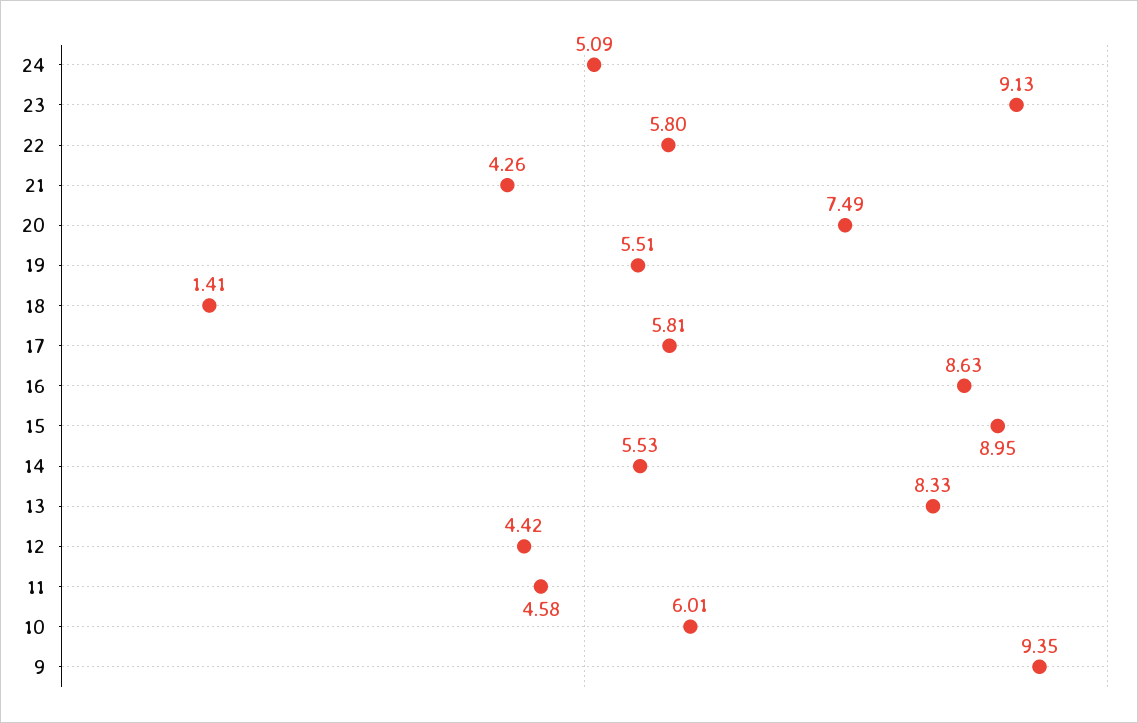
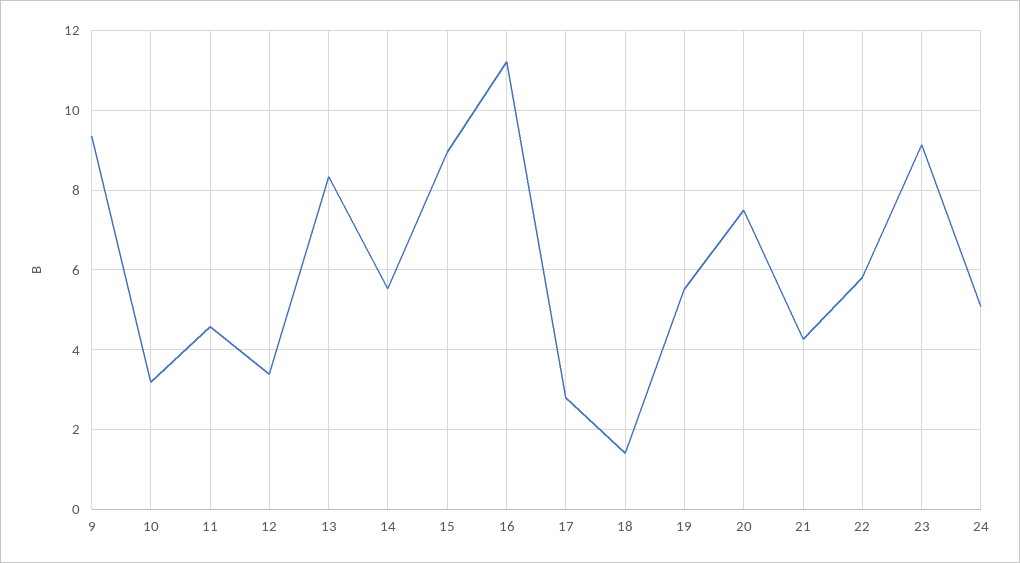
17: 5.81 -> 2.8
16: 8.63 -> 11.2
12: 4.42 -> 3.4
10: 6.01 -> 3.2

